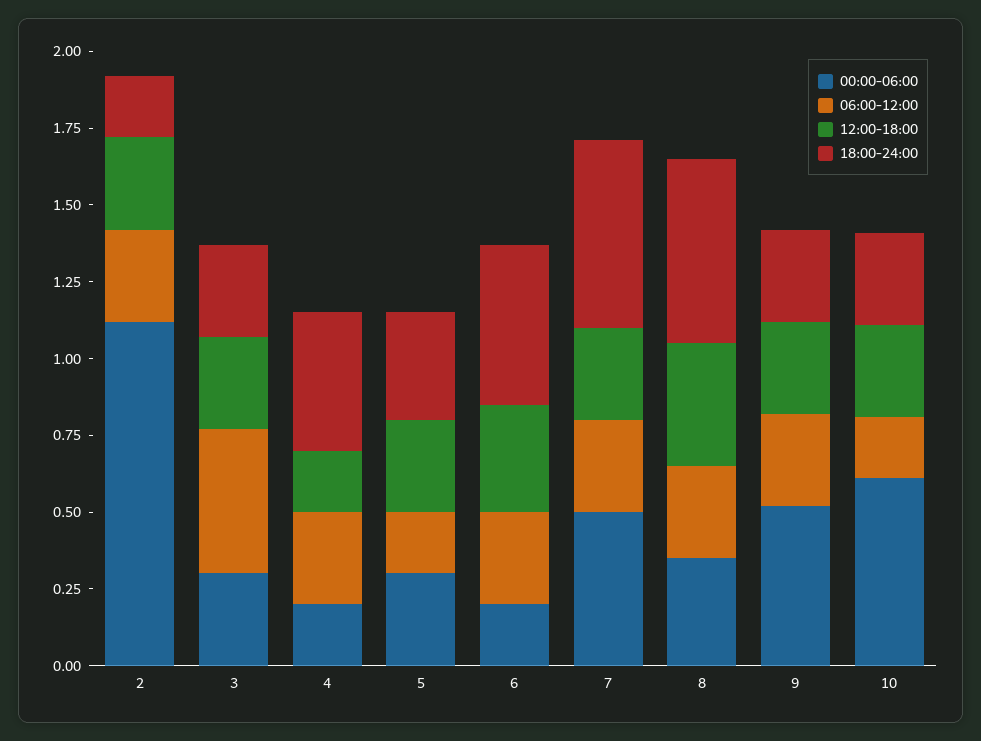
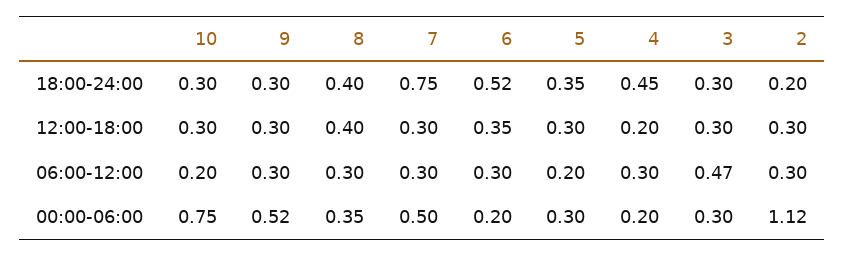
18:00-24:00, 7: 0.6 -> 0.75
18:00-24:00, 8: 0.6 -> 0.4
00:00-06:00, 10: 0.6 -> 0.75

